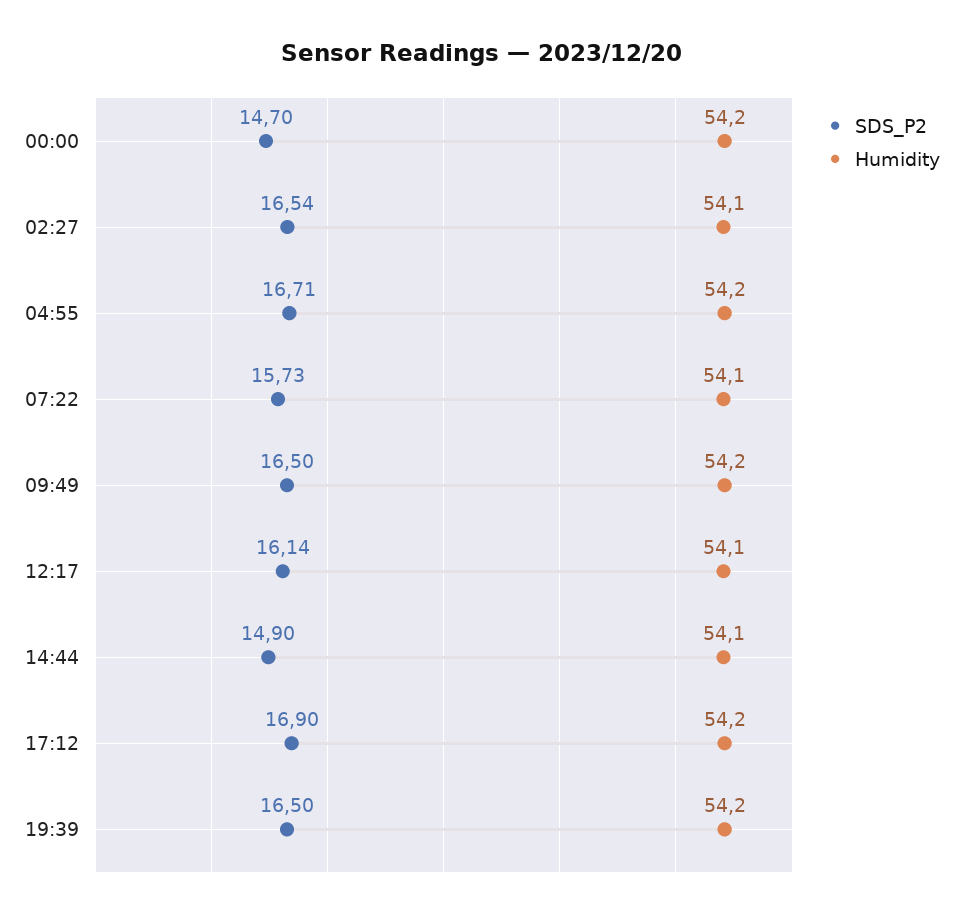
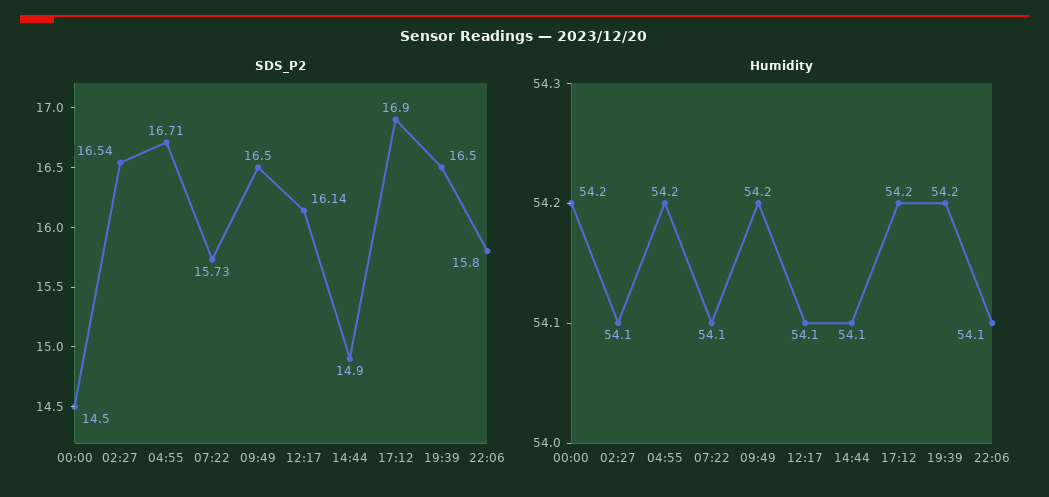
SDS_P2, 00:00: 14.7 -> 14.5
SDS_P2, 22:06: none -> 15.8
Humidity, 22:06: none -> 54.1

